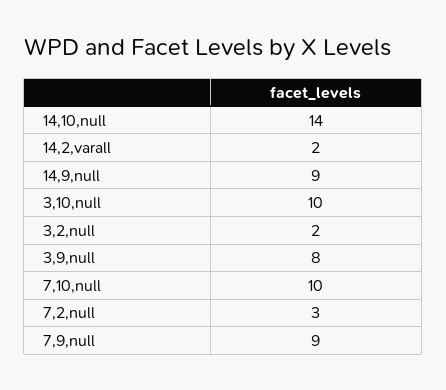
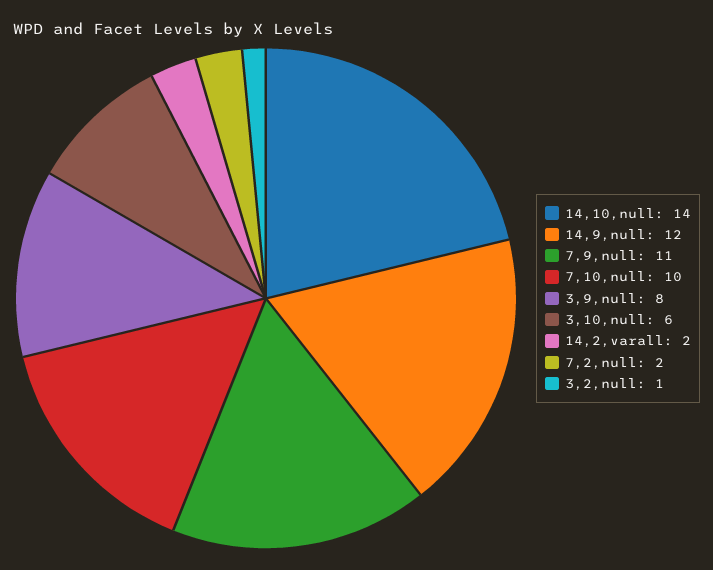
14,9,null: 9 -> 12
3,10,null: 10 -> 6
3,2,null: 2 -> 1
7,2,null: 3 -> 2
7,9,null: 9 -> 11

